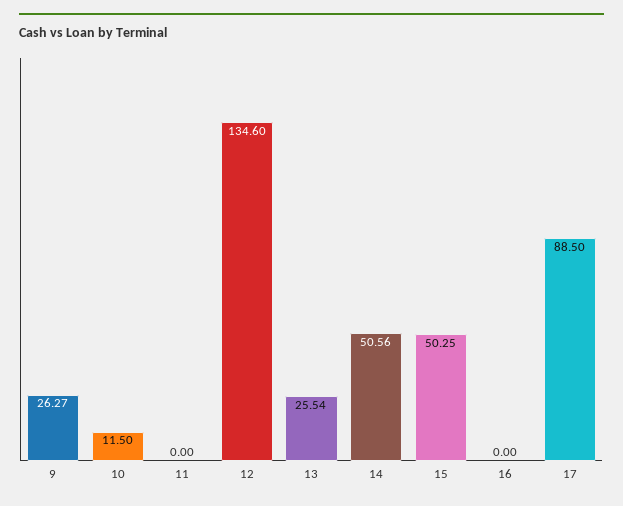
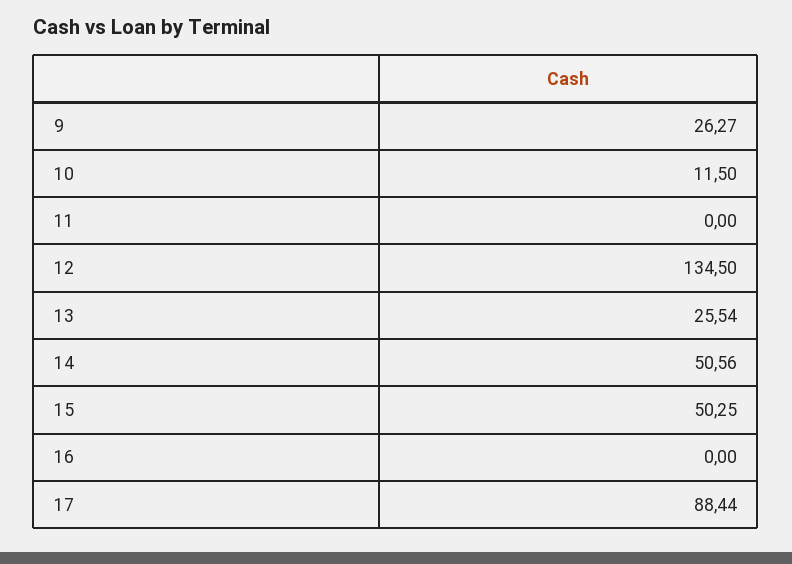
12: 134.6 -> 134.5
17: 88.5 -> 88.44

